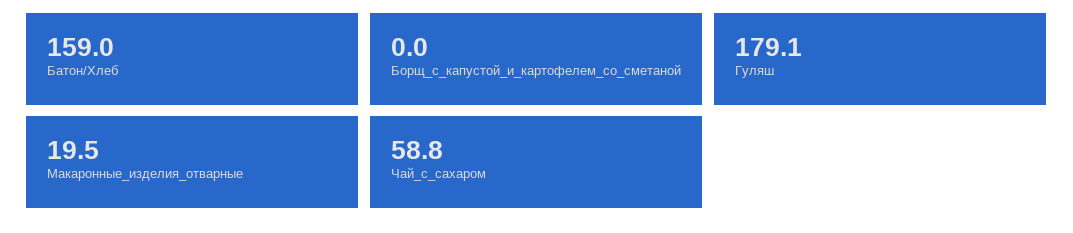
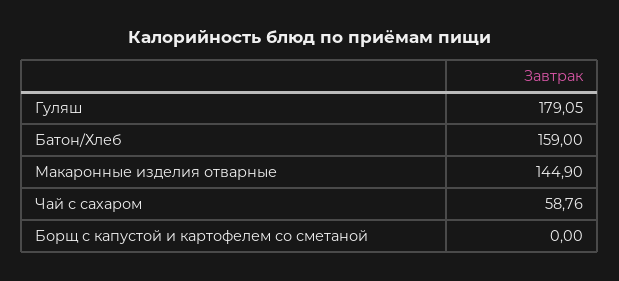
Макаронные_изделия_отварные: 19.5 -> 144.9

